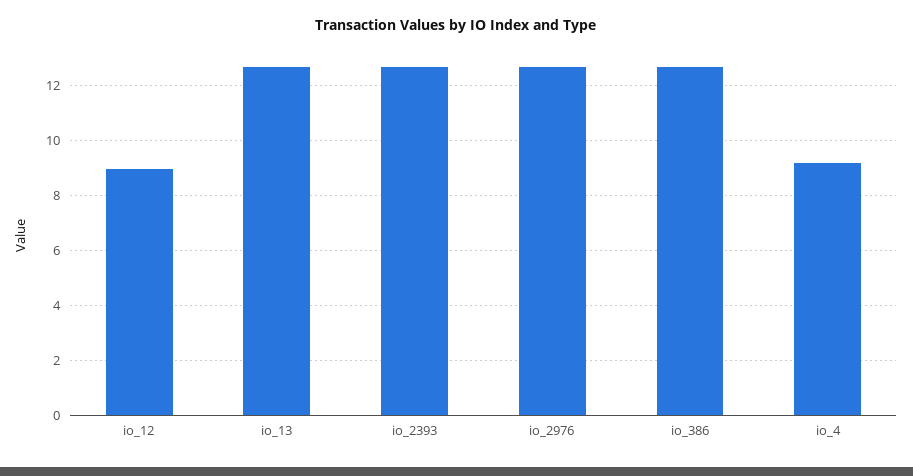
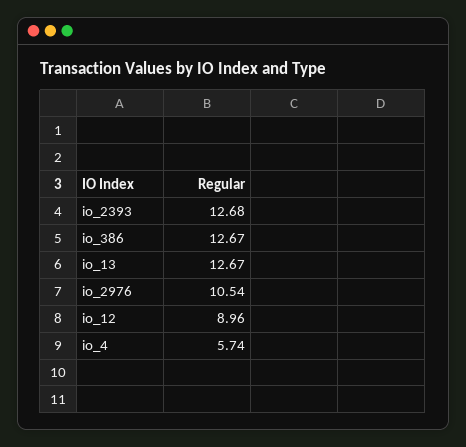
io_2976: 12.75 -> 10.54
io_4: 9.25 -> 5.74

